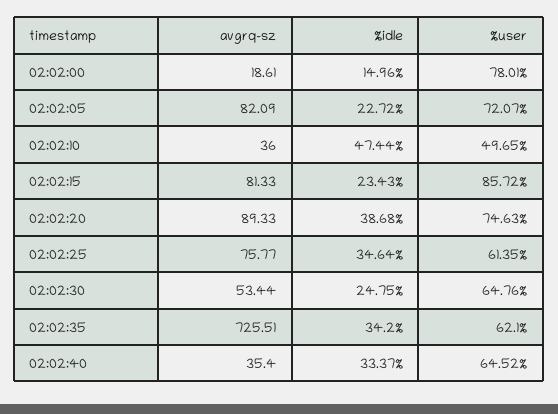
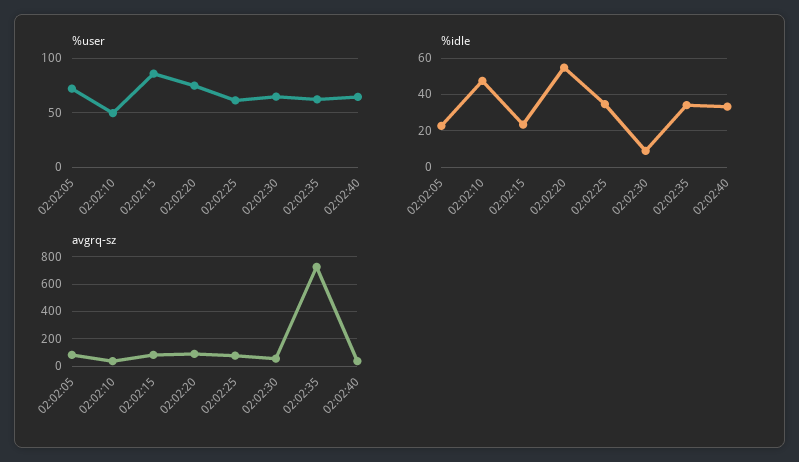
avgrq-sz, 02:02:00: 18.61 -> none
%idle, 02:02:00: 14.96 -> none
%user, 02:02:00: 78.01 -> none
%idle, 02:02:20: 38.68 -> 55
%idle, 02:02:30: 24.75 -> 10

